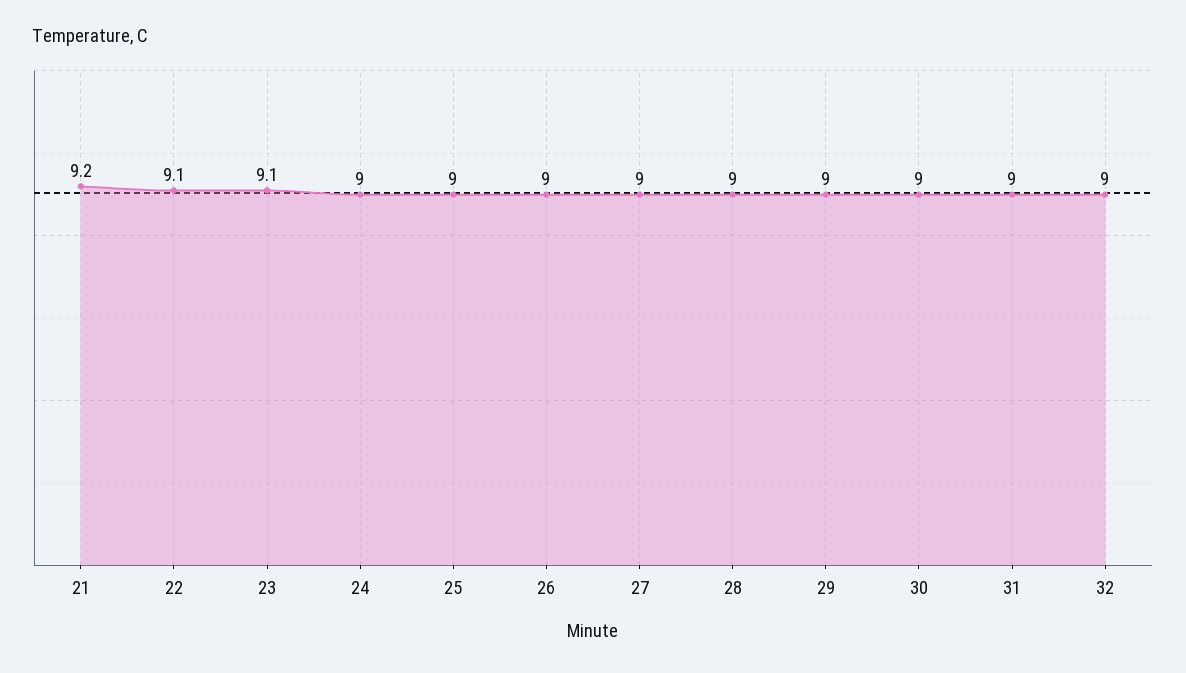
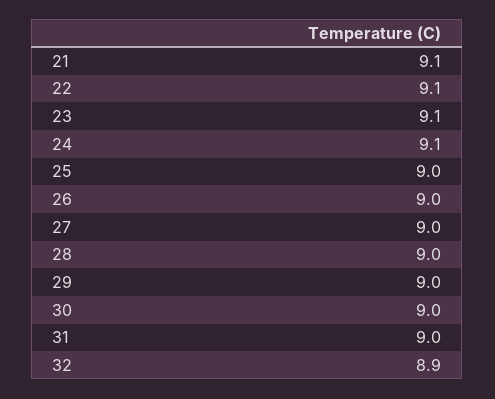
21: 9.2 -> 9.1
24: 9 -> 9.1
32: 9 -> 8.9

